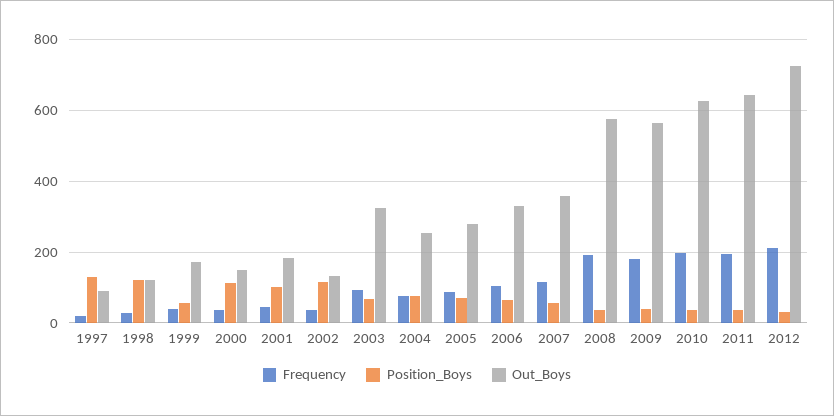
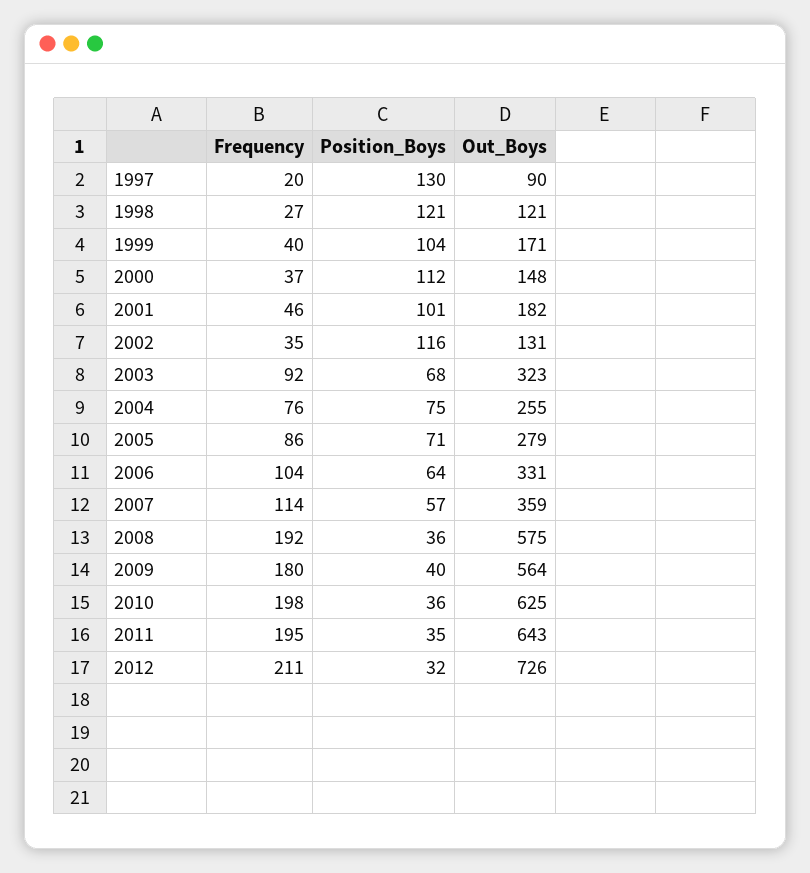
Position_Boys, 1999: 60 -> 104

